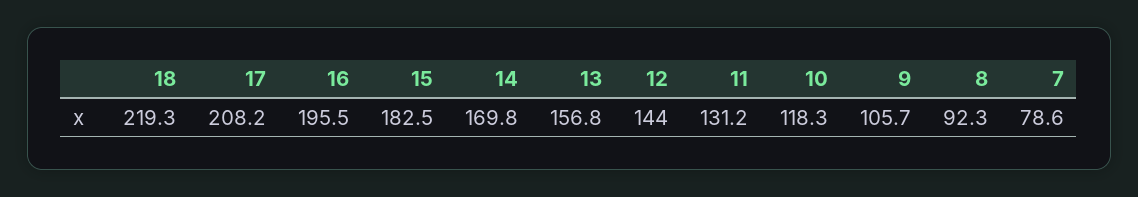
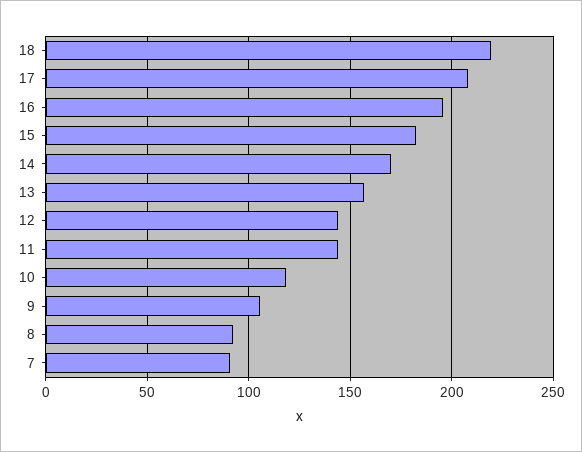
11: 131.2 -> 145
7: 78.6 -> 90

